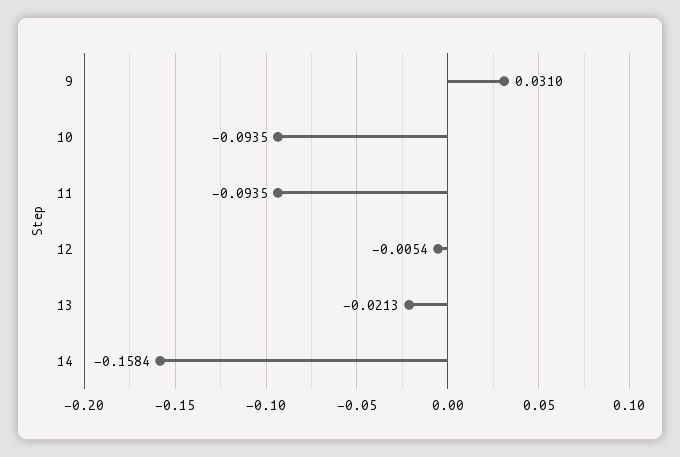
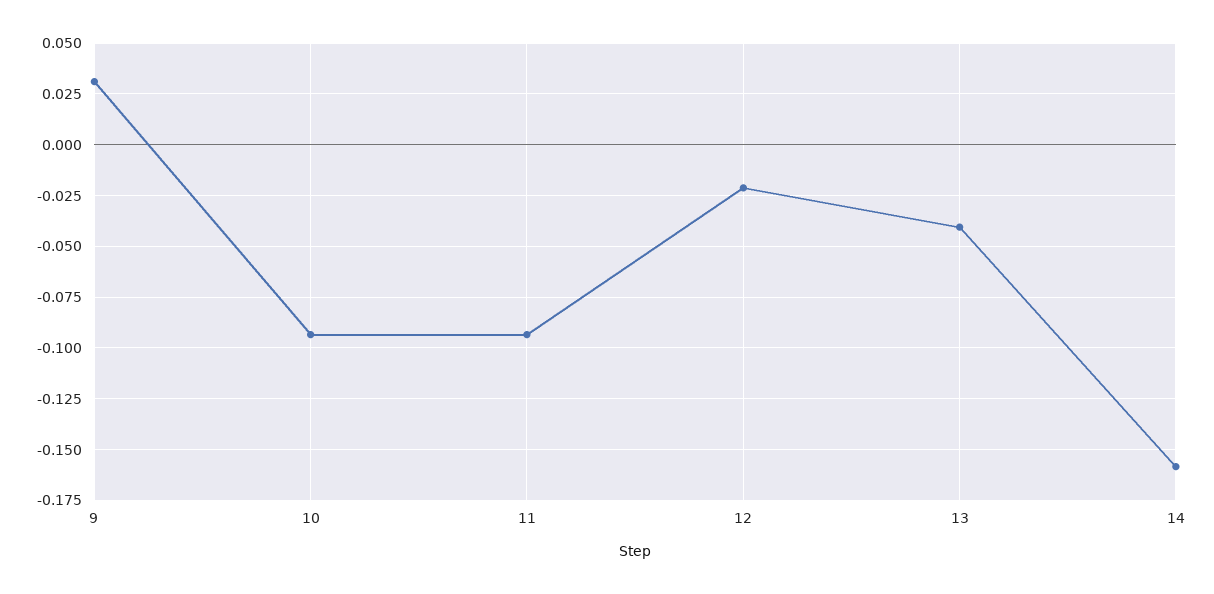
12: -0.0054 -> -0.02
13: -0.0213 -> -0.04

